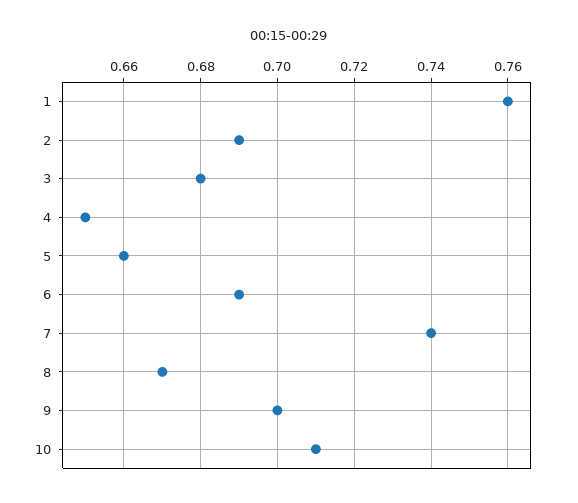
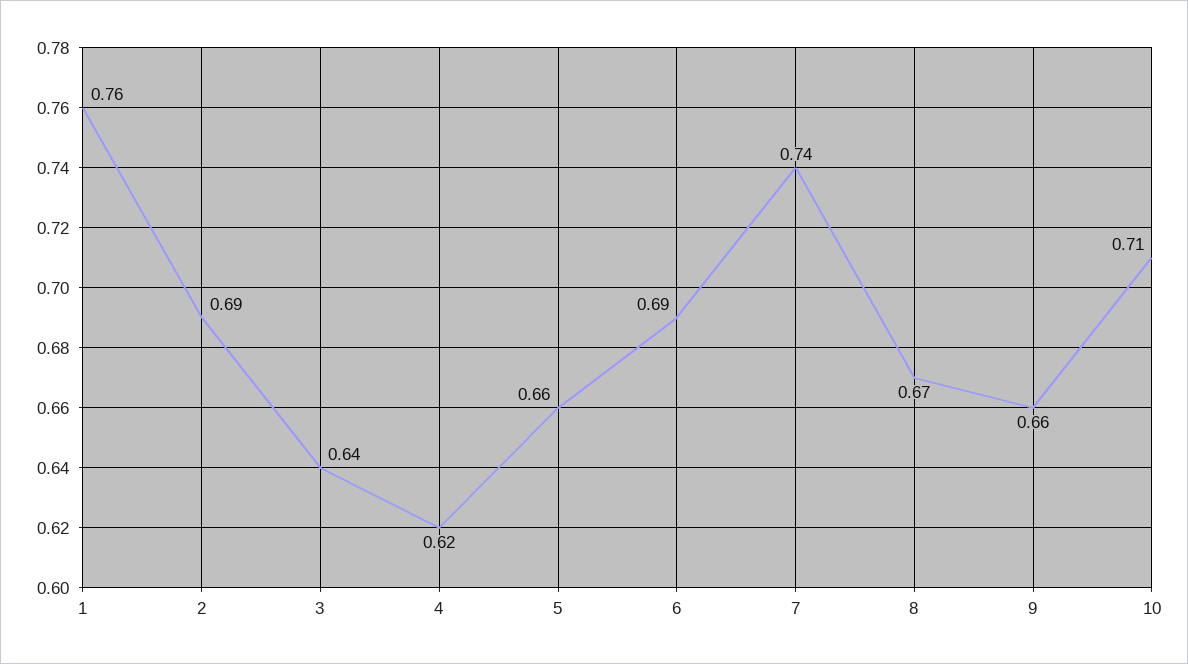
3: 0.68 -> 0.64
4: 0.65 -> 0.62
9: 0.7 -> 0.66

